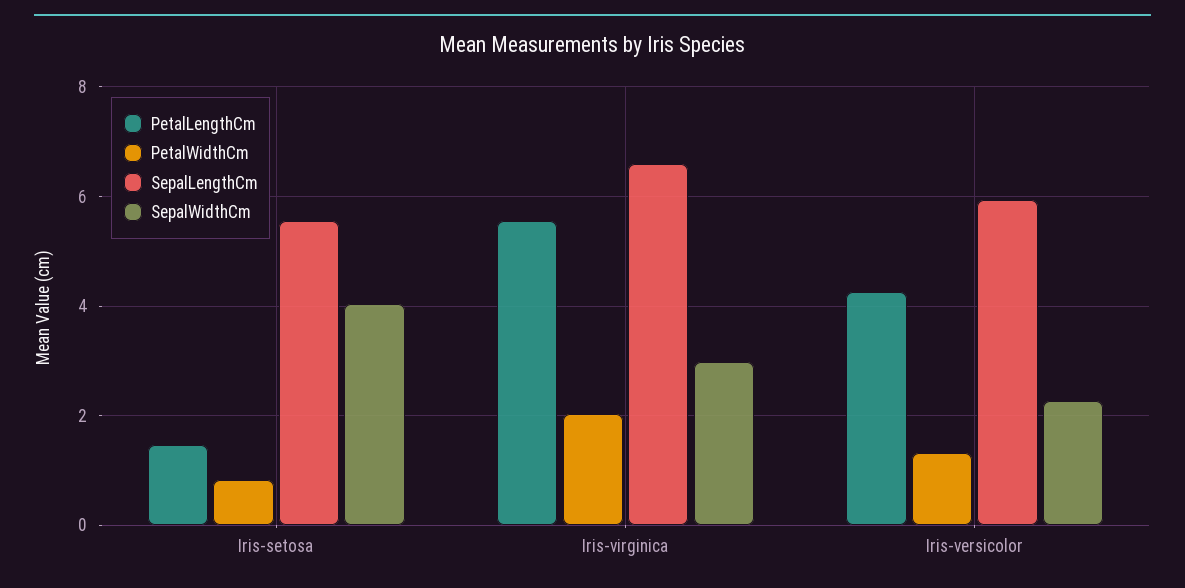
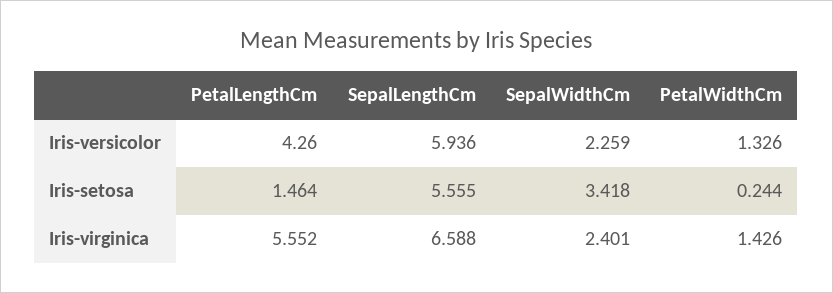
PetalWidthCm, Iris-setosa: 0.8 -> 0.244
SepalWidthCm, Iris-setosa: 4 -> 3.418
PetalWidthCm, Iris-virginica: 2 -> 1.426
SepalWidthCm, Iris-virginica: 3 -> 2.401

